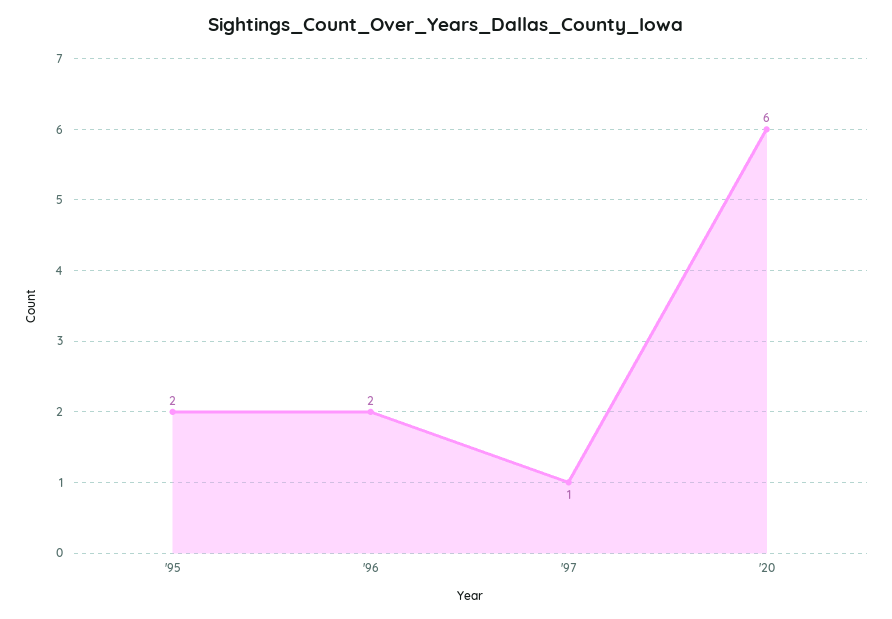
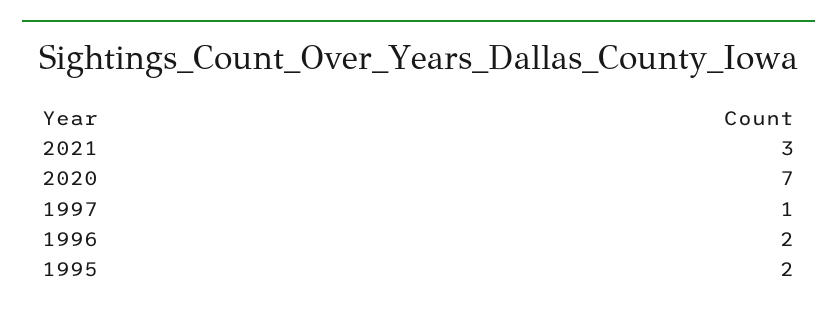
'20: 6 -> 7
2021: none -> 3

